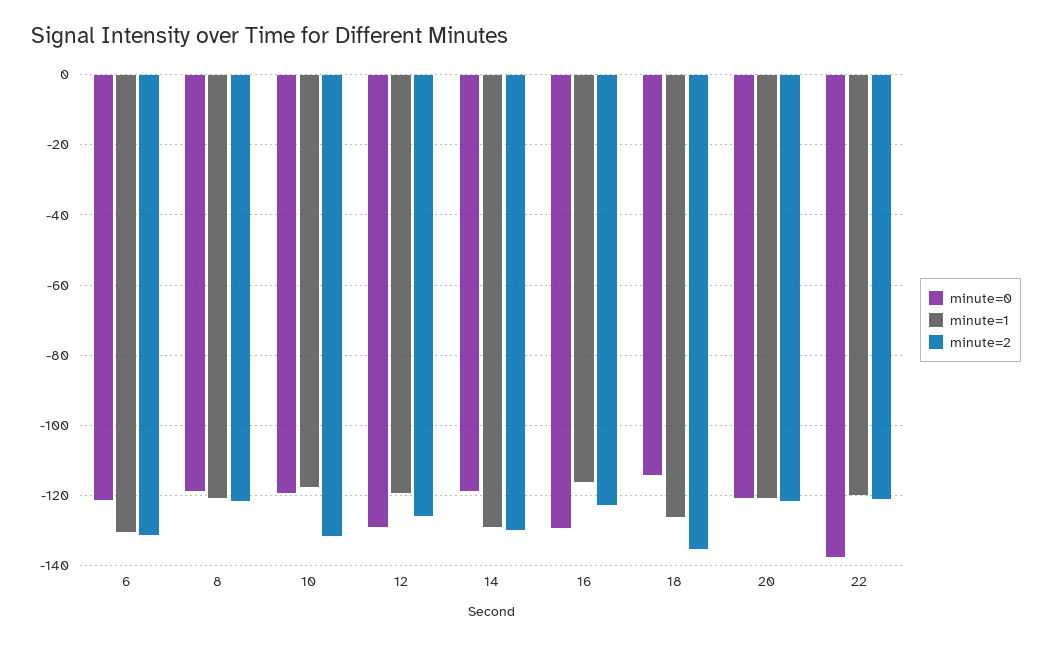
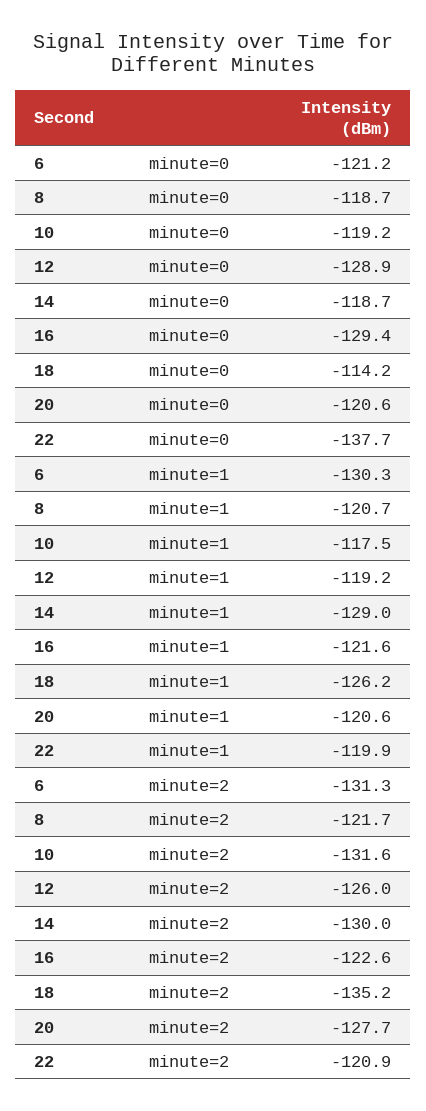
minute=1, 16: -116 -> -121.6
minute=2, 20: -122 -> -127.7

